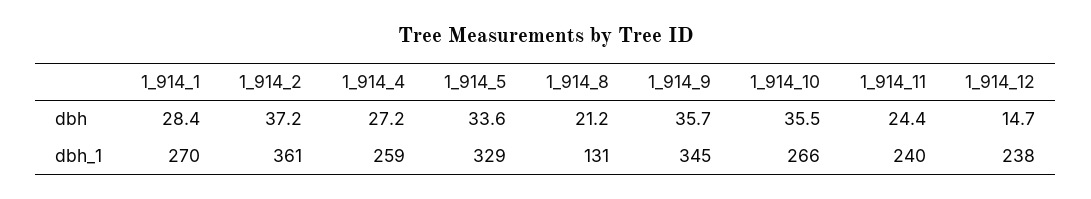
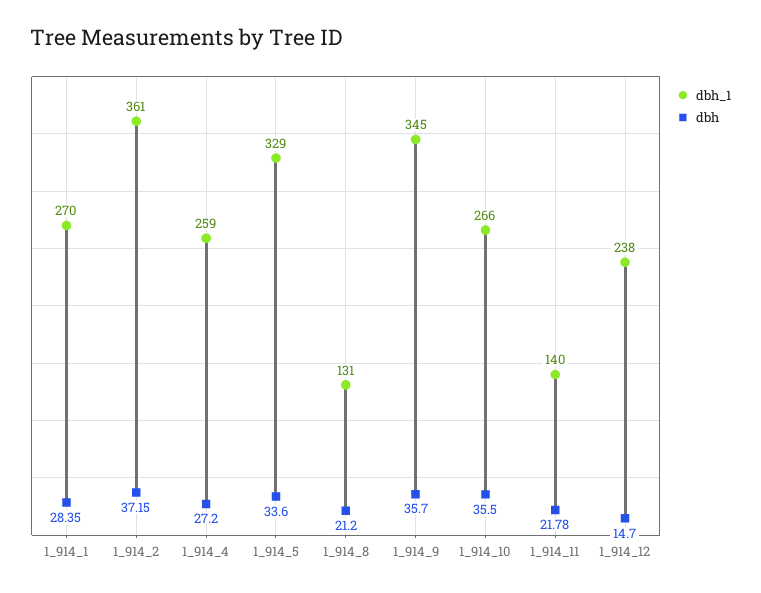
dbh, 1_914_11: 24.4 -> 21.78
dbh_1, 1_914_11: 240 -> 140

